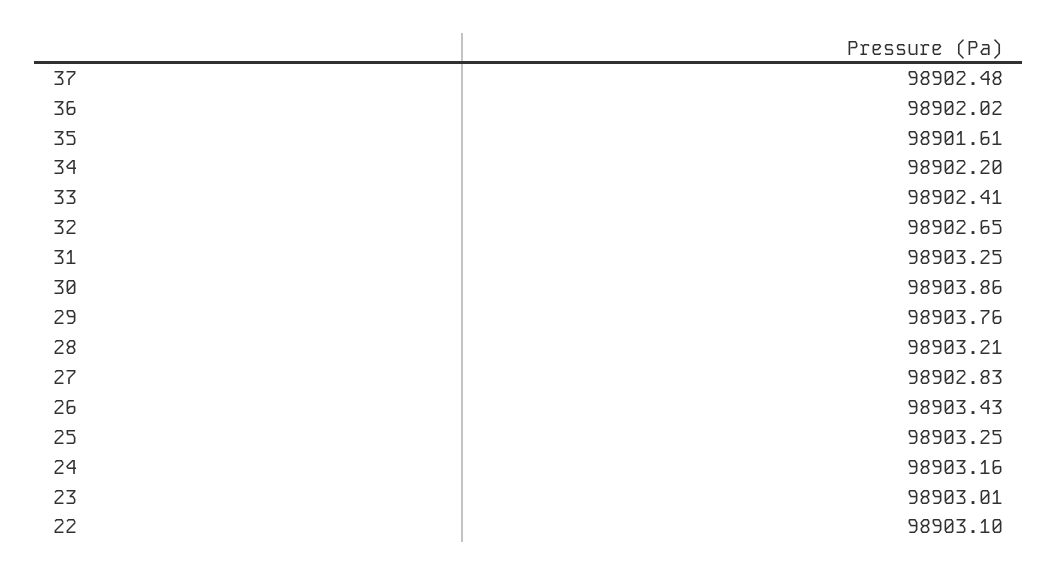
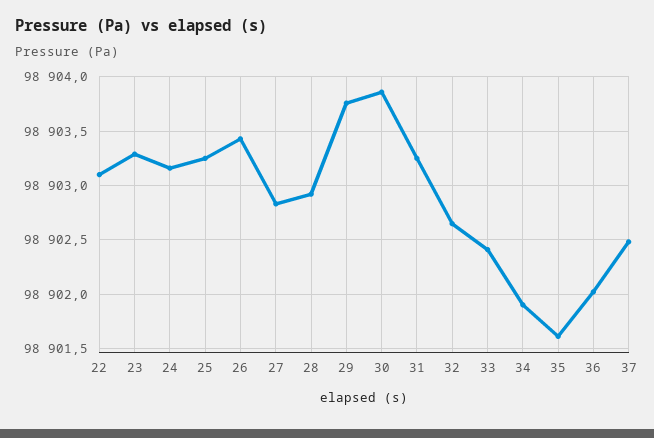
34: 98902.2 -> 98901.9
28: 98903.21 -> 98902.9
23: 98903.01 -> 98903.3

